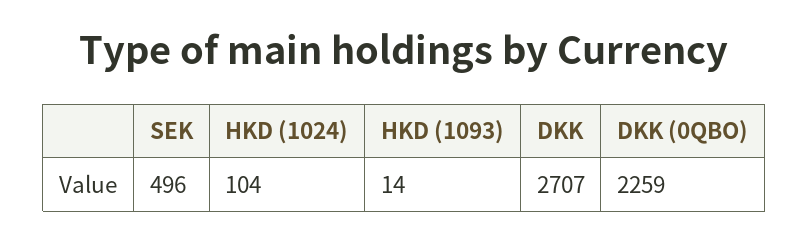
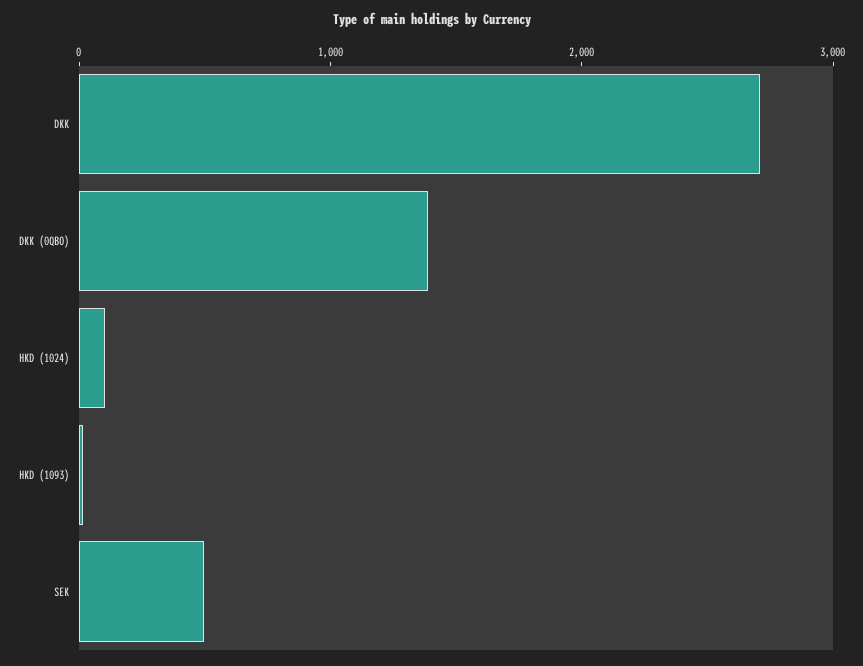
DKK (0QBO): 2259 -> 1400

